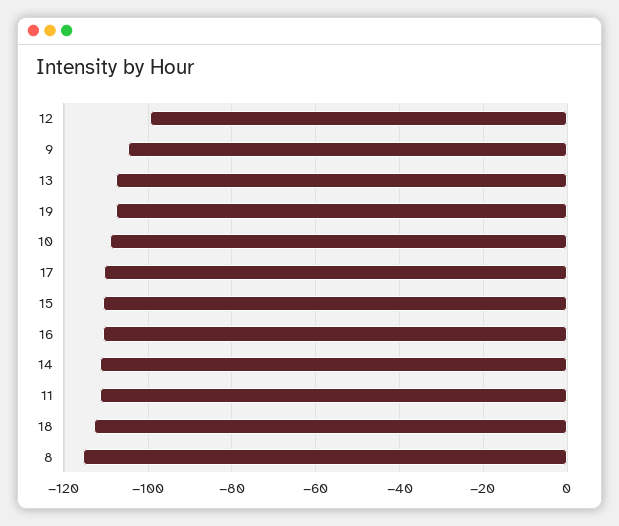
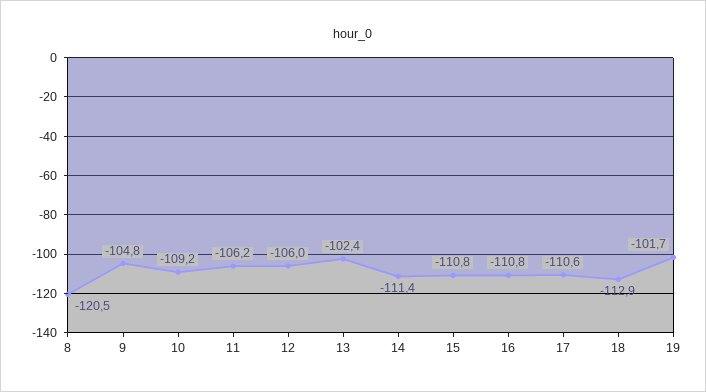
12: -100 -> -106
13: -108 -> -102.4
19: -108 -> -101.7
11: -112 -> -106.2
8: -116 -> -120.5

